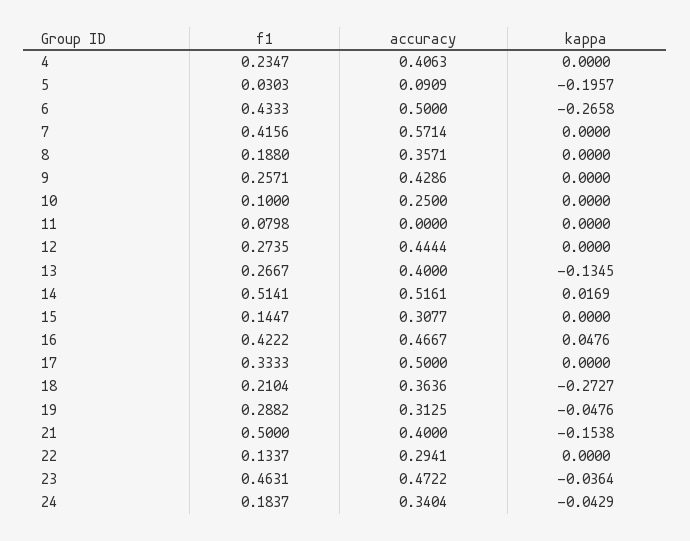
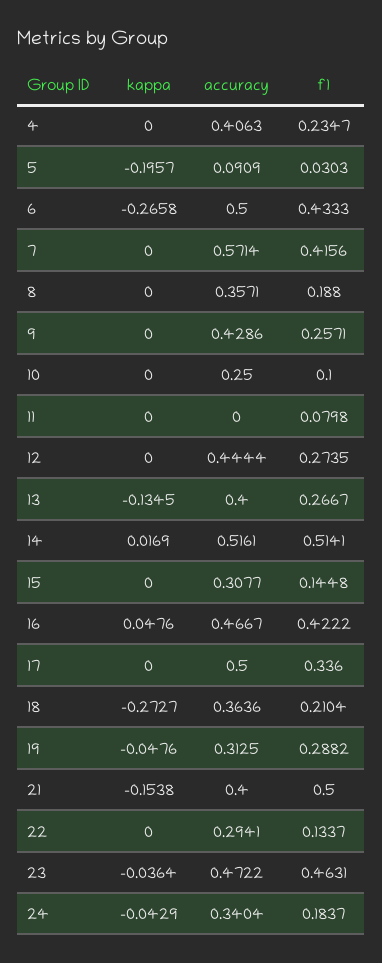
f1, 15: 0.1447 -> 0.1448
f1, 17: 0.3333 -> 0.336

